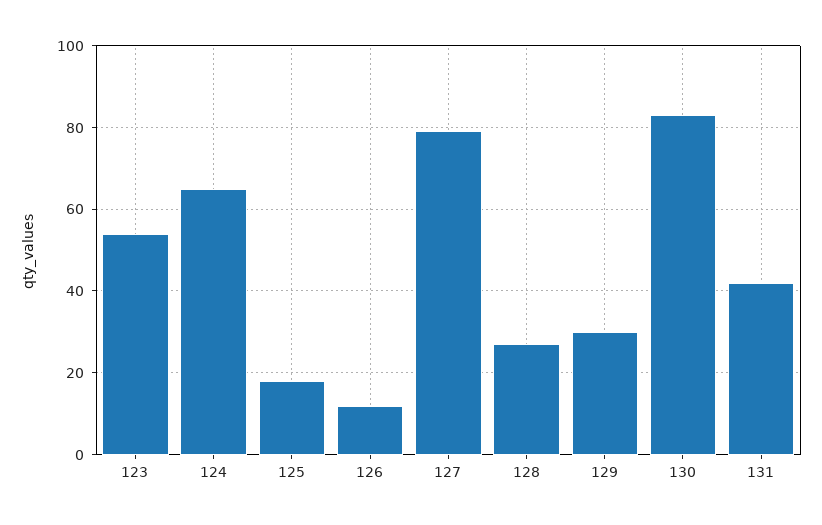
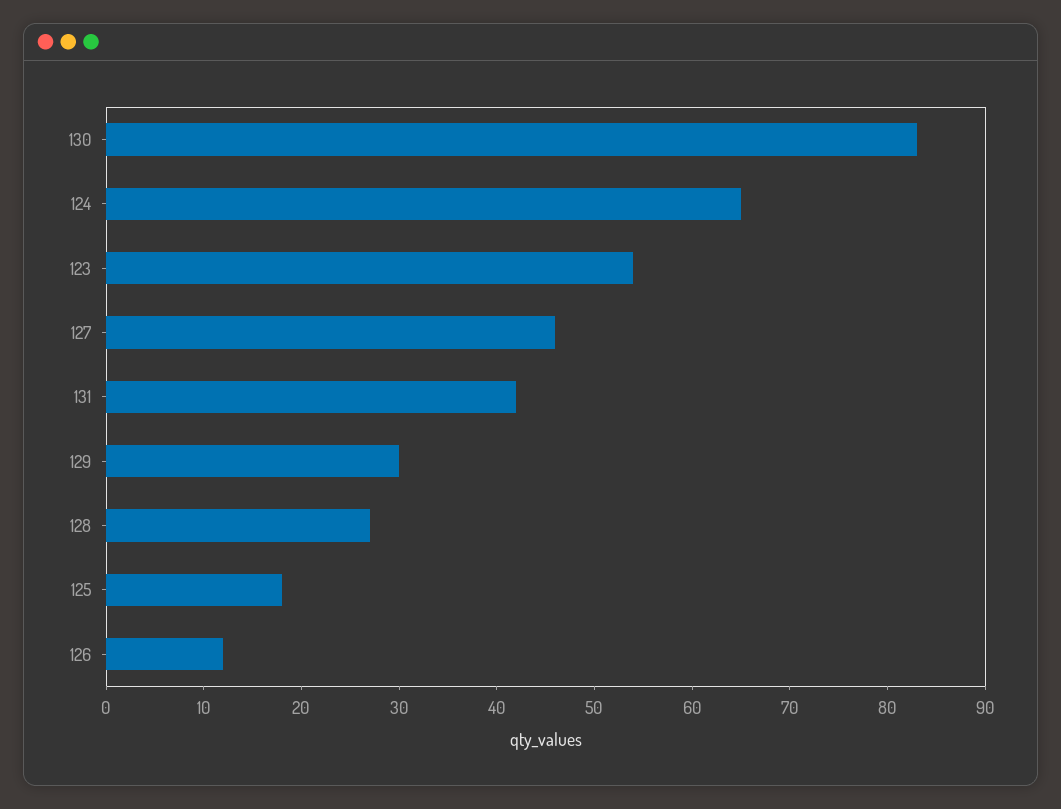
127: 80 -> 46

